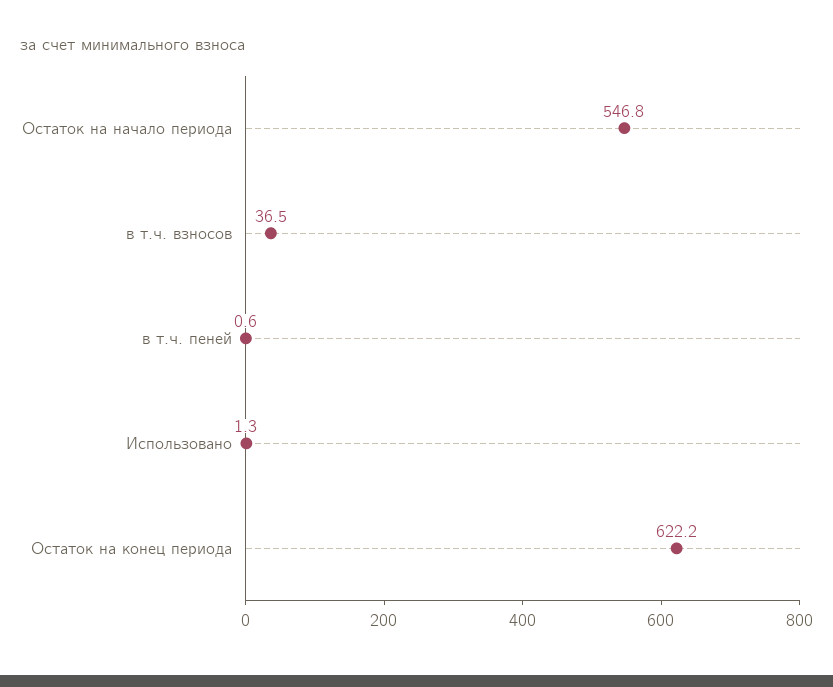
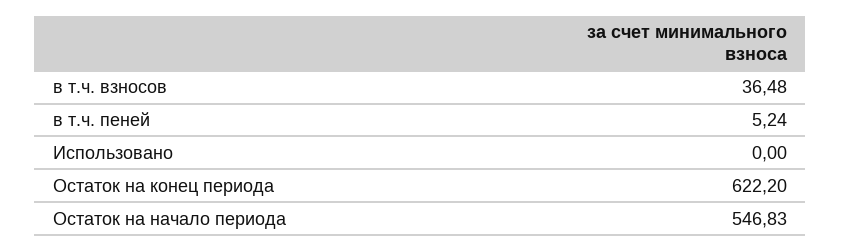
в т.ч. пеней: 0.6 -> 5.24
Использовано: 1.3 -> 0

